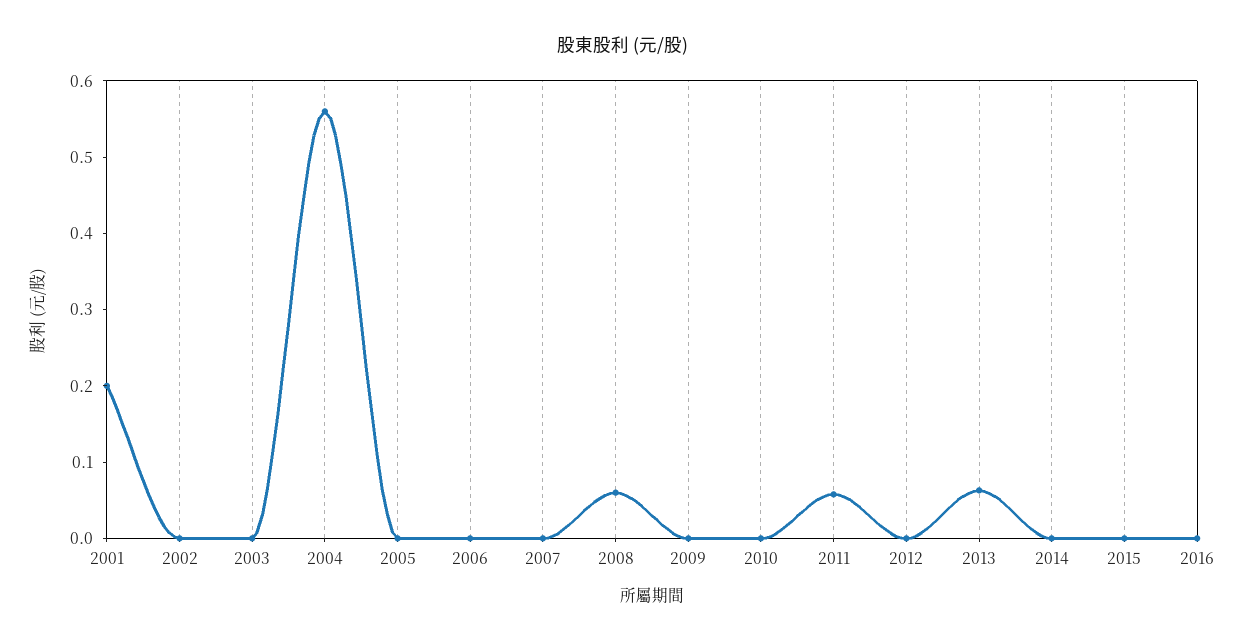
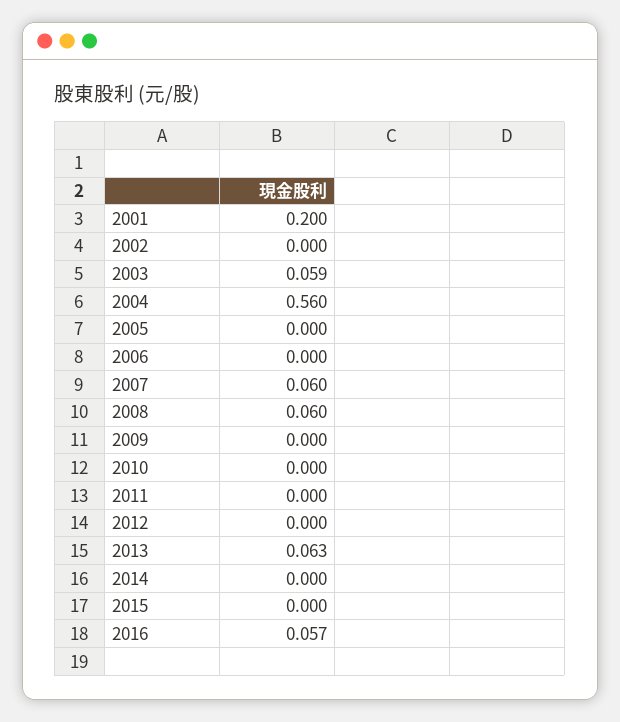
2003: 0 -> 0.059
2007: 0 -> 0.06
2011: 0.06 -> 0
2016: 0 -> 0.057

